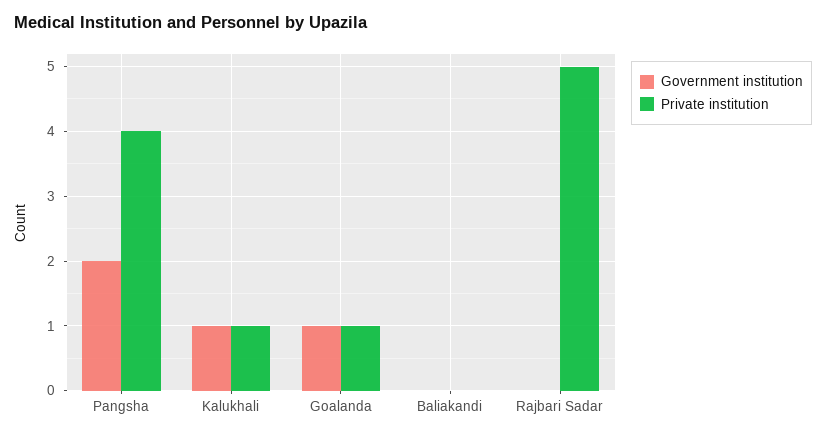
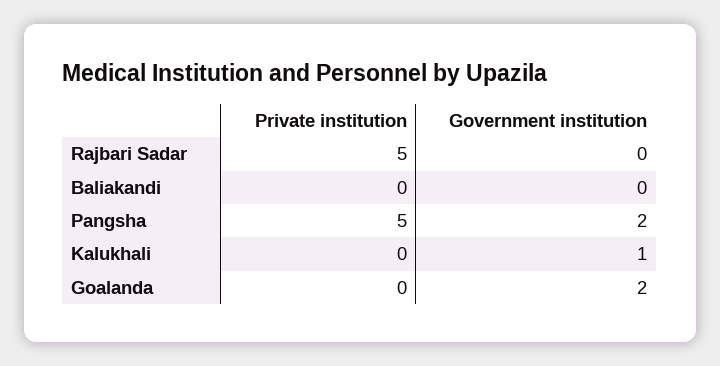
Private institution, Pangsha: 4 -> 5
Private institution, Kalukhali: 1 -> 0
Government institution, Goalanda: 1 -> 2
Private institution, Goalanda: 1 -> 0

